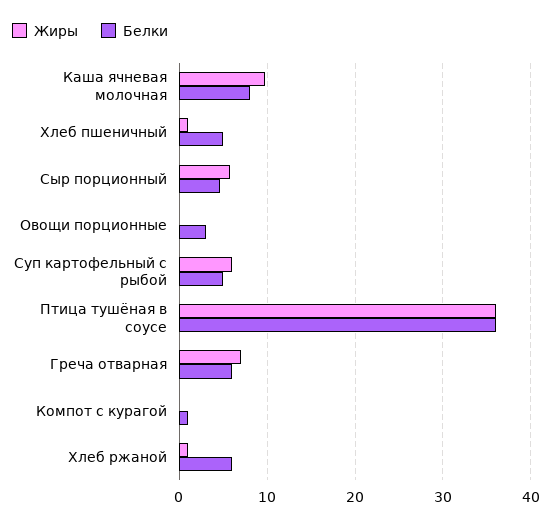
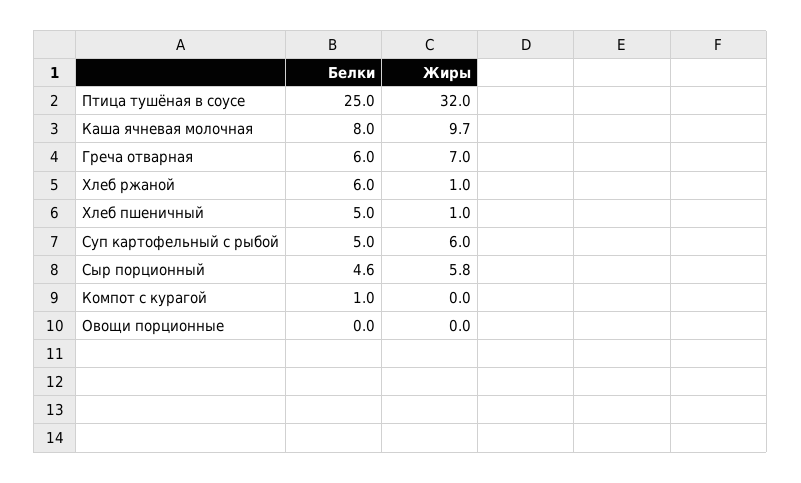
Белки, Овощи порционные: 3 -> 0
Жиры, Птица тушёная в соусе: 36 -> 32
Белки, Птица тушёная в соусе: 36 -> 25

